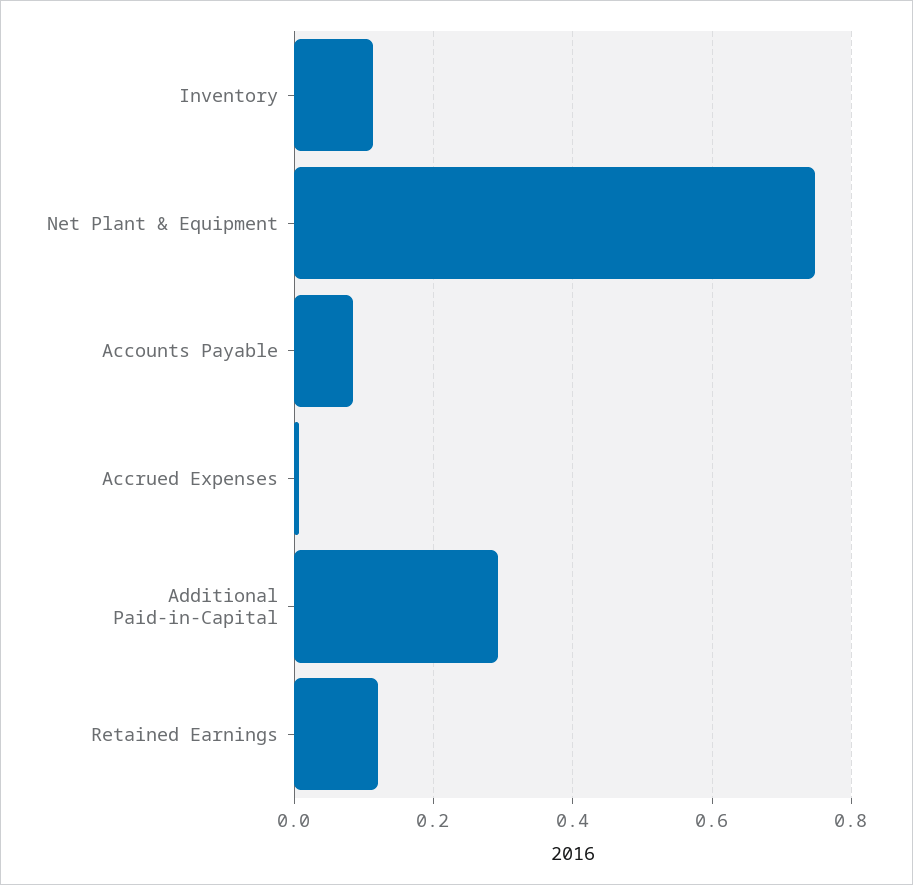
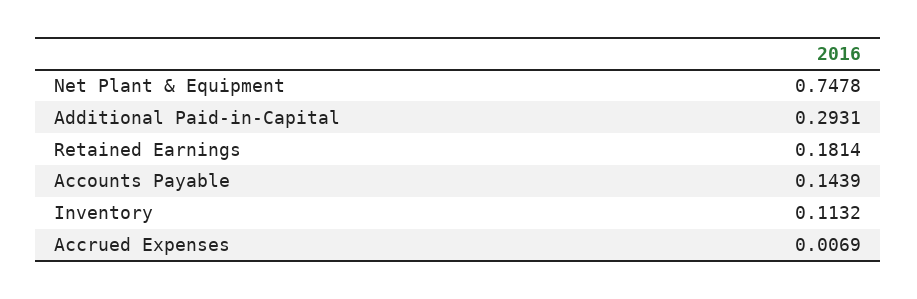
Accounts Payable: 0.08 -> 0.1439
Retained Earnings: 0.12 -> 0.1814

